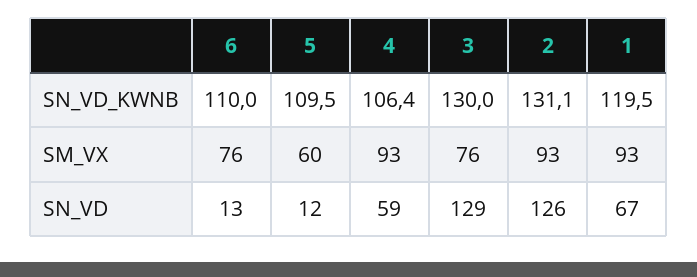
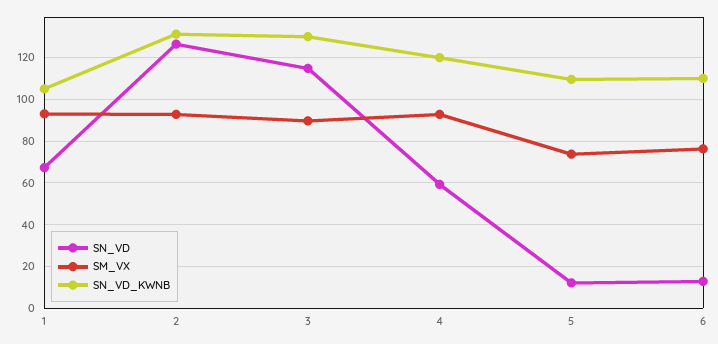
SN_VD_KWNB, 4: 106.4 -> 120
SN_VD_KWNB, 1: 119.5 -> 105
SM_VX, 5: 60 -> 75
SM_VX, 3: 76 -> 90
SN_VD, 3: 129 -> 115

